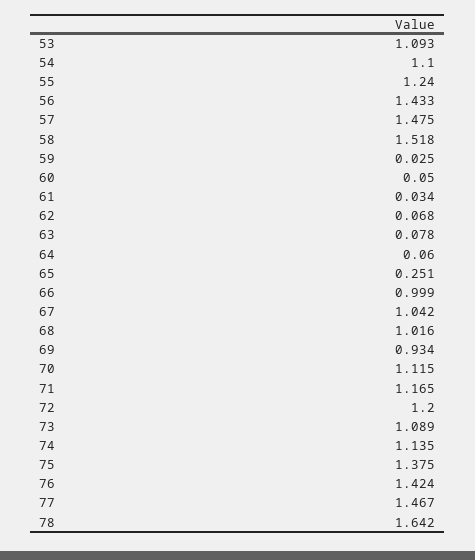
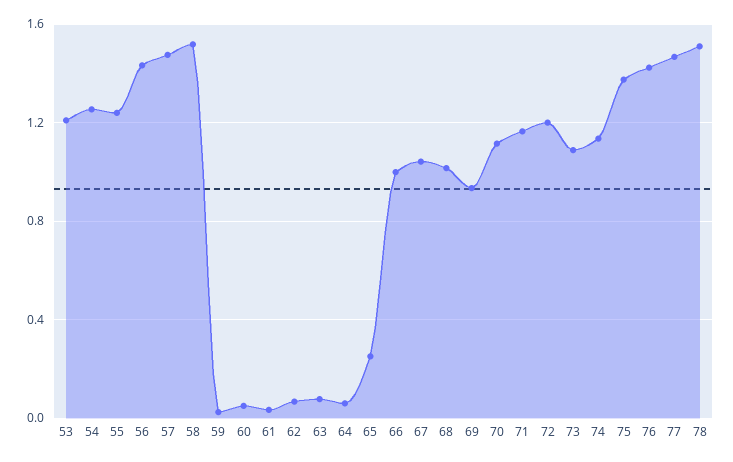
53: 1.093 -> 1.2
54: 1.1 -> 1.25
78: 1.642 -> 1.5

